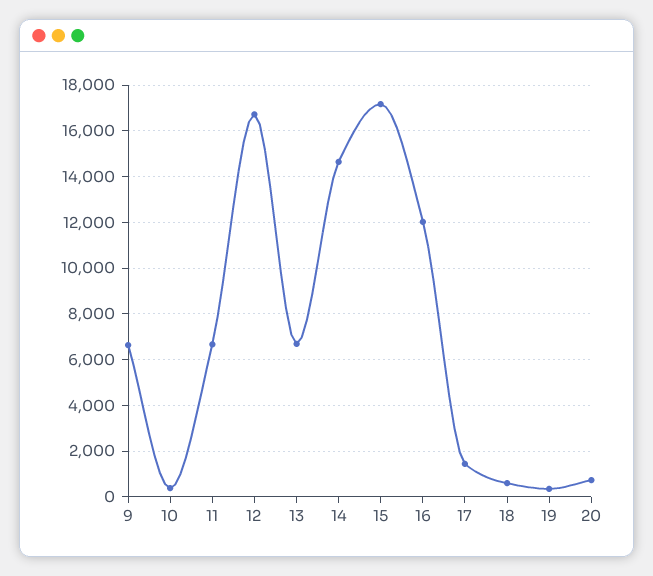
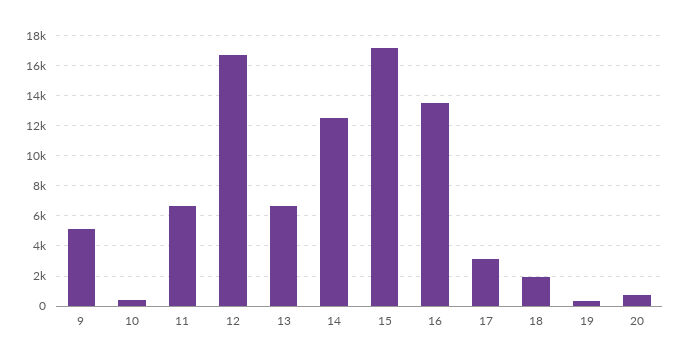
9: 6500 -> 5000
14: 14500 -> 12500
16: 12000 -> 13500
17: 1500 -> 3000
18: 500 -> 2000

